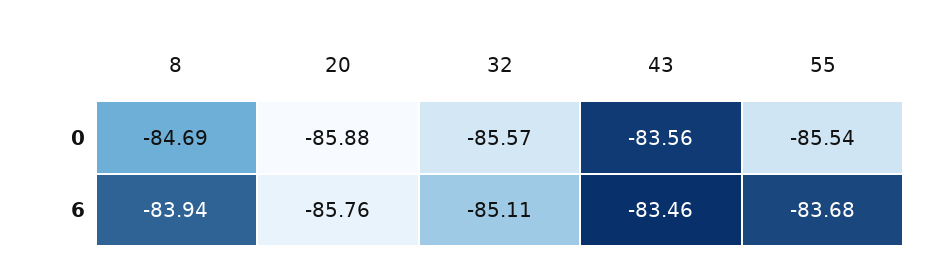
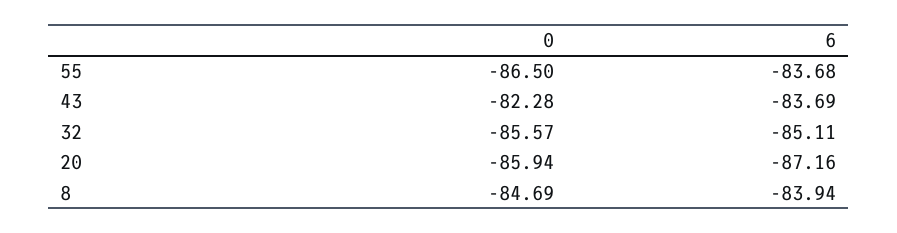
20, 0: -85.88 -> -85.94
43, 0: -83.56 -> -82.28
55, 0: -85.54 -> -86.5
20, 6: -85.76 -> -87.16
43, 6: -83.46 -> -83.69

